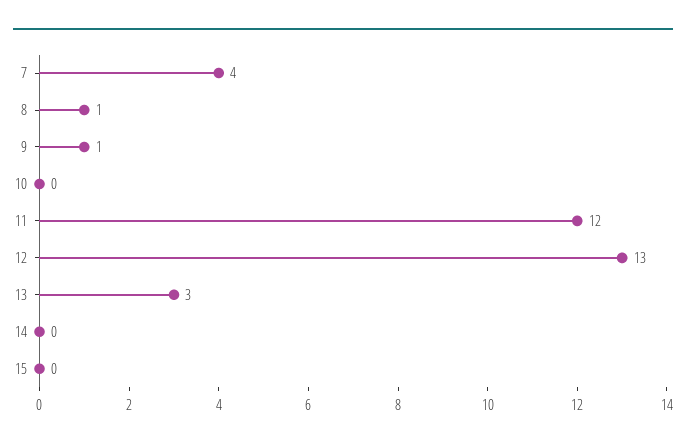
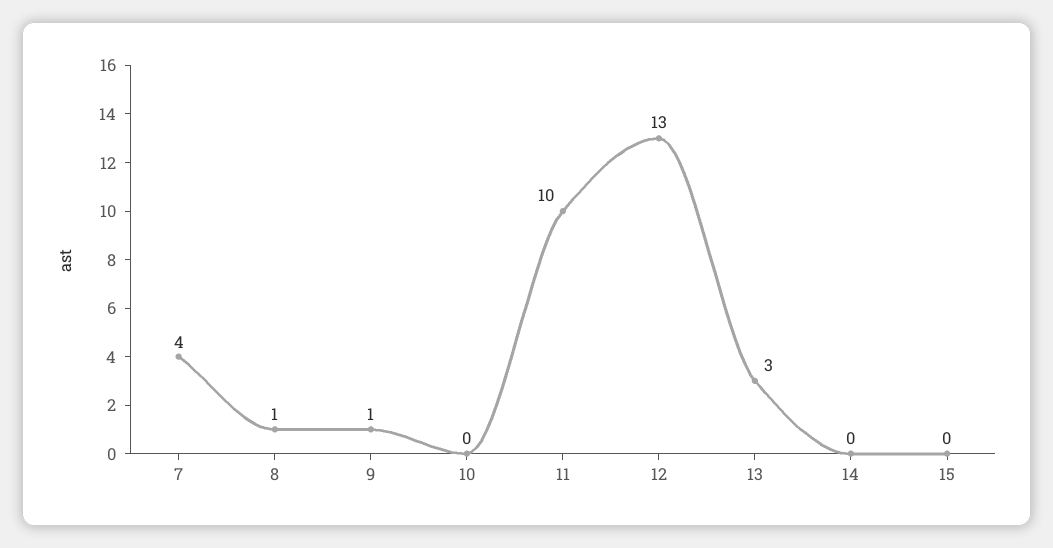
11: 12 -> 10

